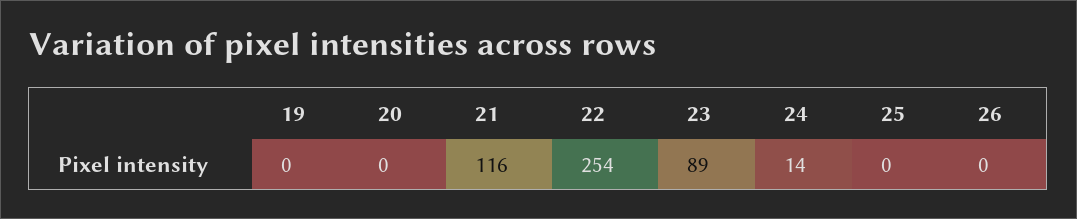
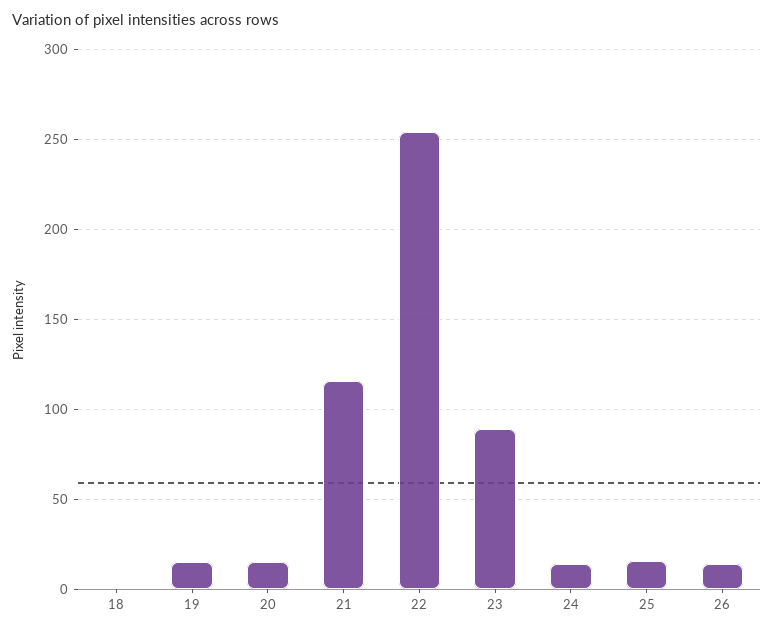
19: 0 -> 15
20: 0 -> 15
25: 0 -> 15
26: 0 -> 15
18: none -> 0

